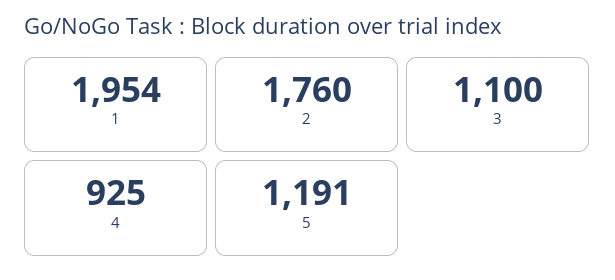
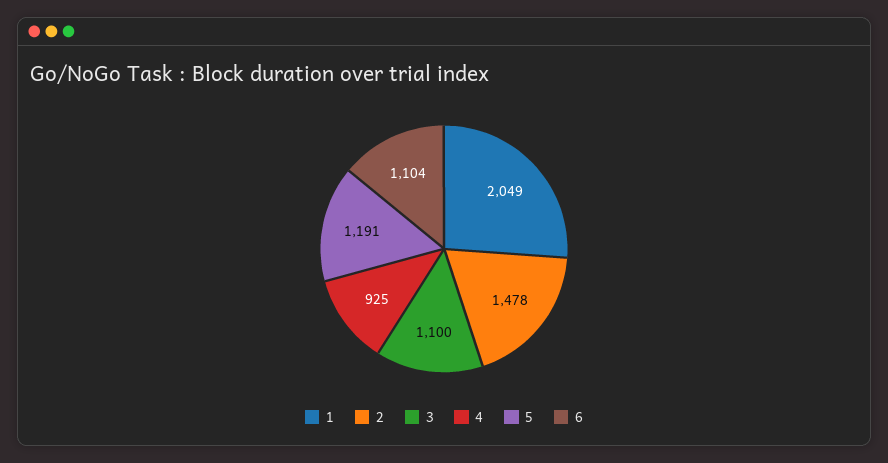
1: 1954 -> 2049
2: 1760 -> 1478
6: none -> 1104

